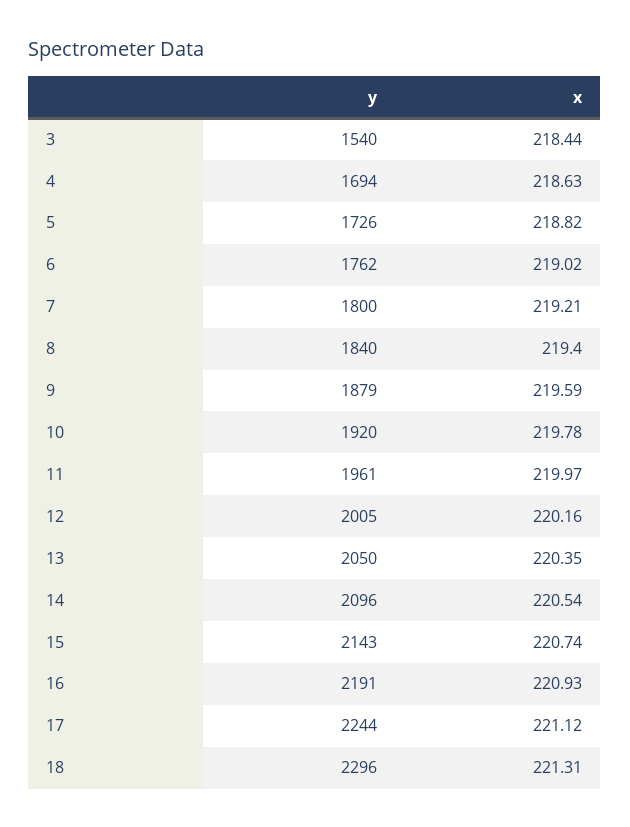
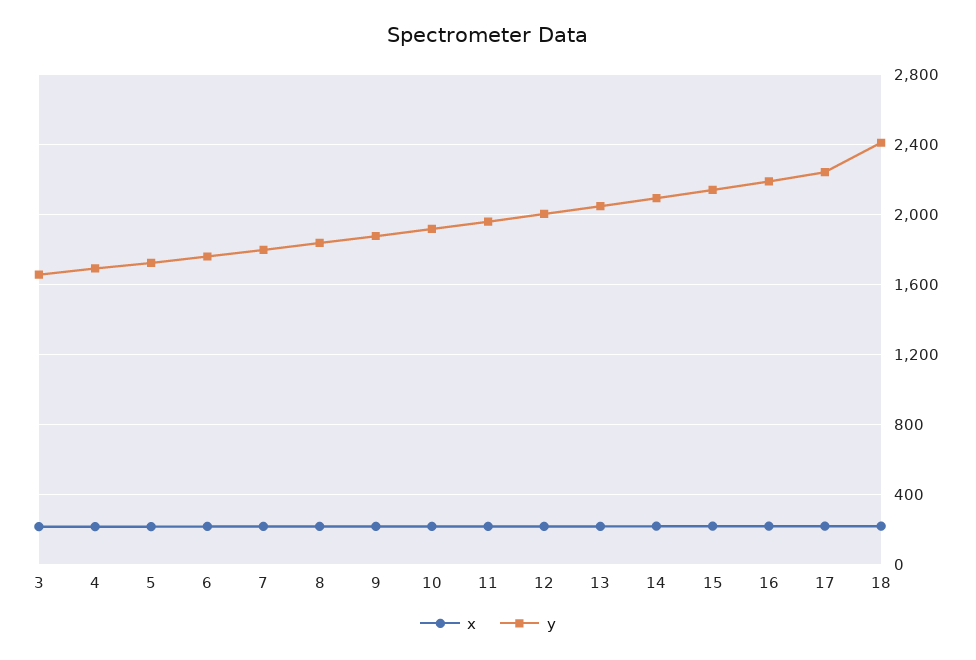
y, 3: 1540 -> 1650
y, 18: 2296 -> 2400

